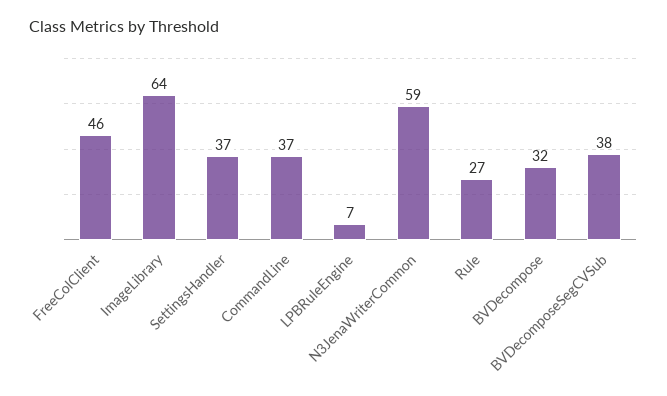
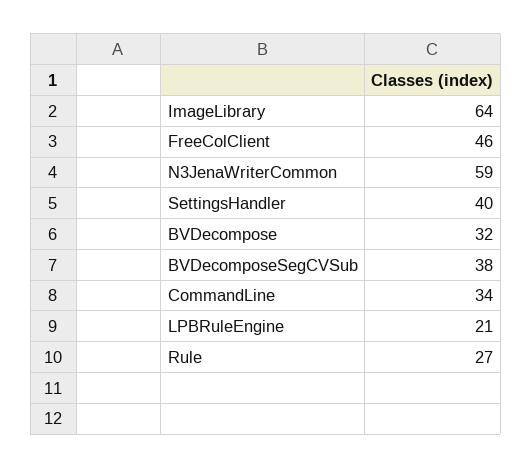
SettingsHandler: 37 -> 40
CommandLine: 37 -> 34
LPBRuleEngine: 7 -> 21

